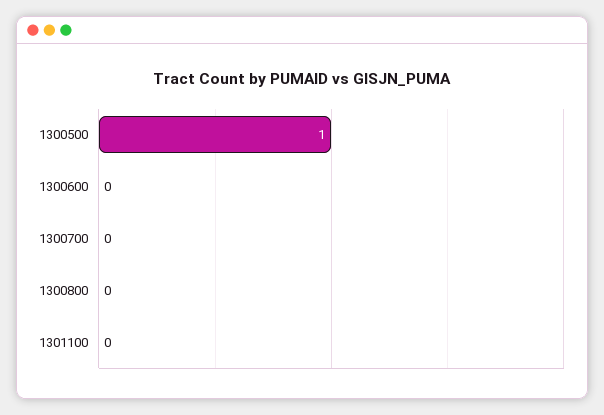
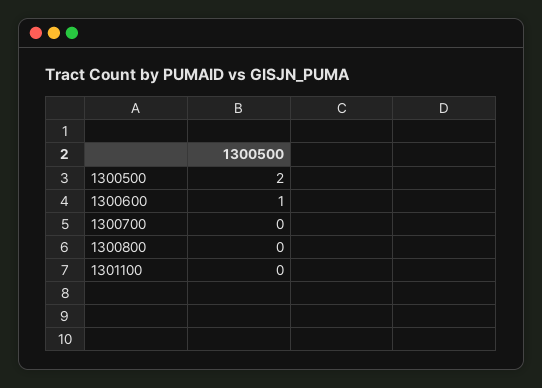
1300500: 1 -> 2
1300600: 0 -> 1

